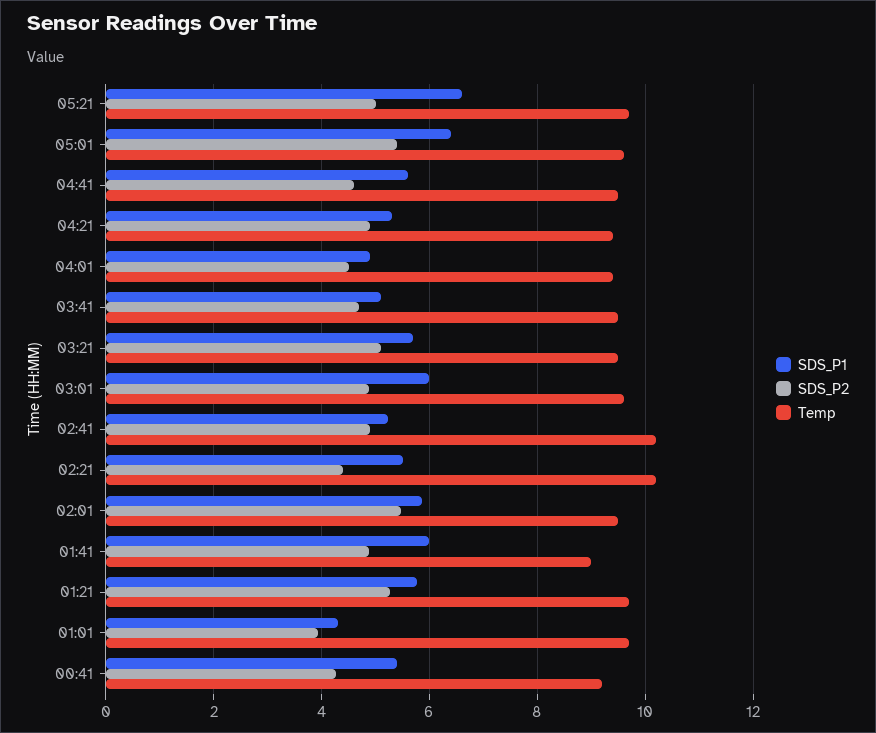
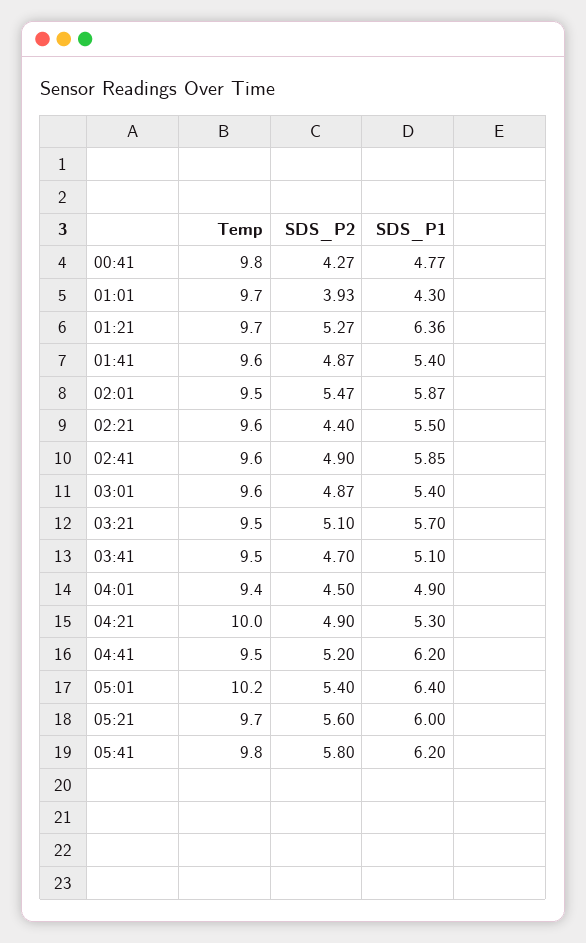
SDS_P1, 05:21: 6.6 -> 6
SDS_P2, 05:21: 5 -> 5.6
Temp, 05:01: 9.6 -> 10.2
SDS_P1, 04:41: 5.6 -> 6.2
SDS_P2, 04:41: 4.6 -> 5.2
Temp, 04:21: 9.4 -> 10
SDS_P1, 03:01: 6 -> 5.4
SDS_P1, 02:41: 5.2 -> 5.85
Temp, 02:41: 10.2 -> 9.6
Temp, 02:21: 10.2 -> 9.6
SDS_P1, 01:41: 6 -> 5.4
Temp, 01:41: 9 -> 9.6
SDS_P1, 01:21: 5.8 -> 6.36
SDS_P1, 00:41: 5.4 -> 4.77
Temp, 00:41: 9.2 -> 9.8
Temp, 05:41: none -> 9.8
SDS_P2, 05:41: none -> 5.8
SDS_P1, 05:41: none -> 6.2

